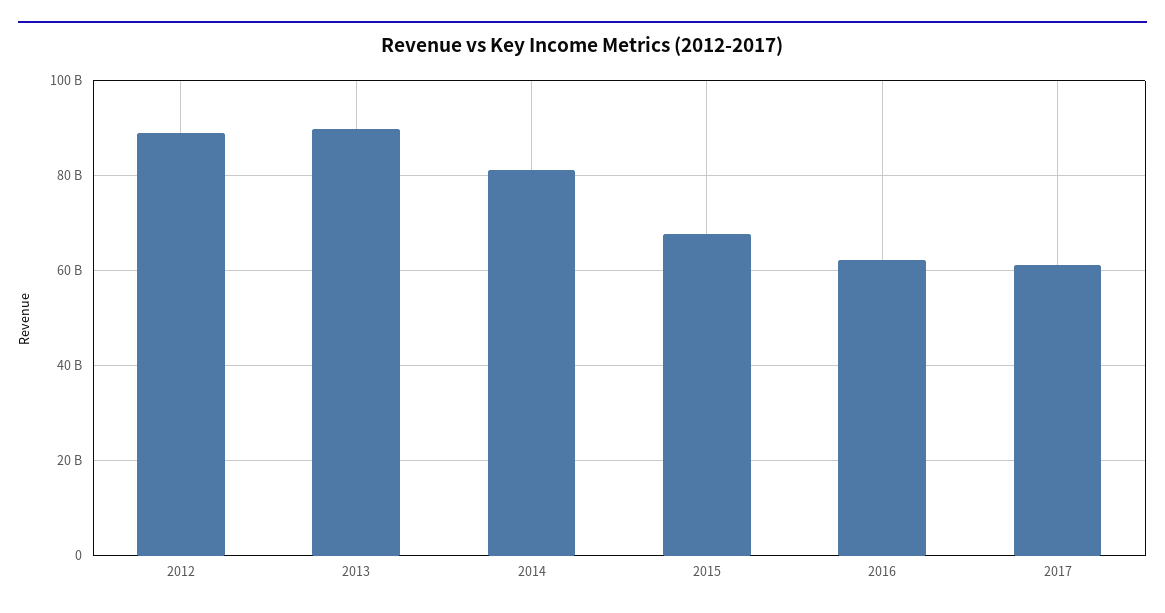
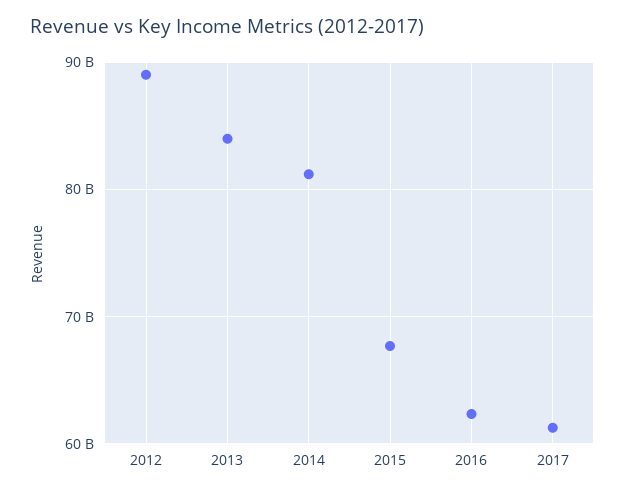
2013: 90000000000 -> 84000000000

